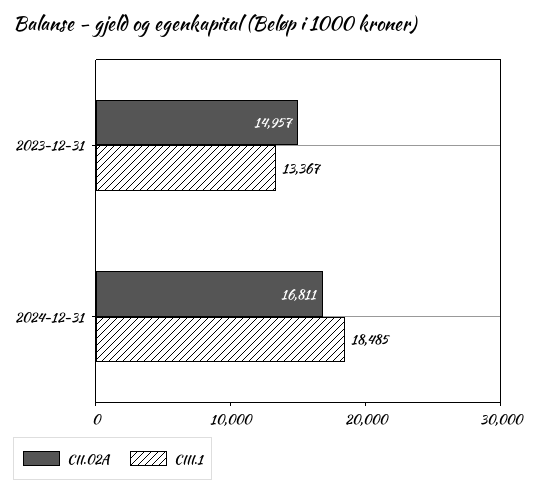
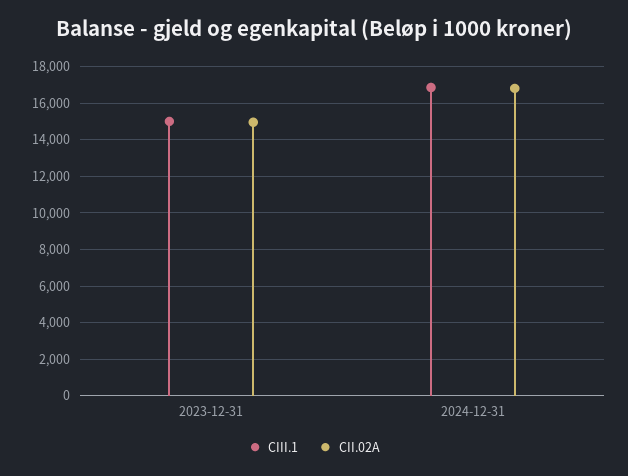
CIII.1, 2023-12-31: 13367 -> 15000
CIII.1, 2024-12-31: 18485 -> 17000

